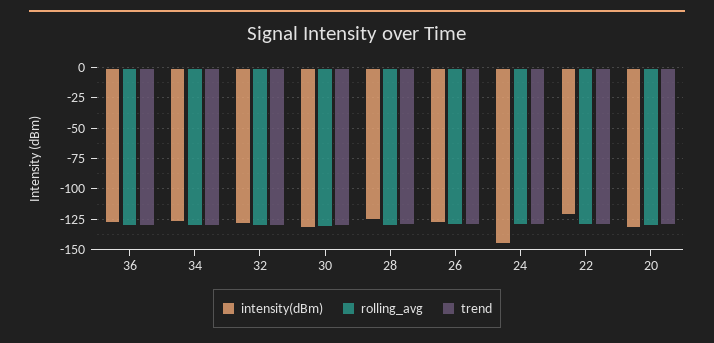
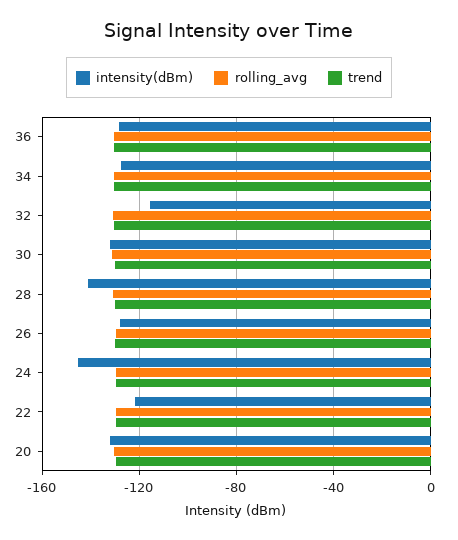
intensity(dBm), 32: -130 -> -115
intensity(dBm), 28: -125 -> -140

